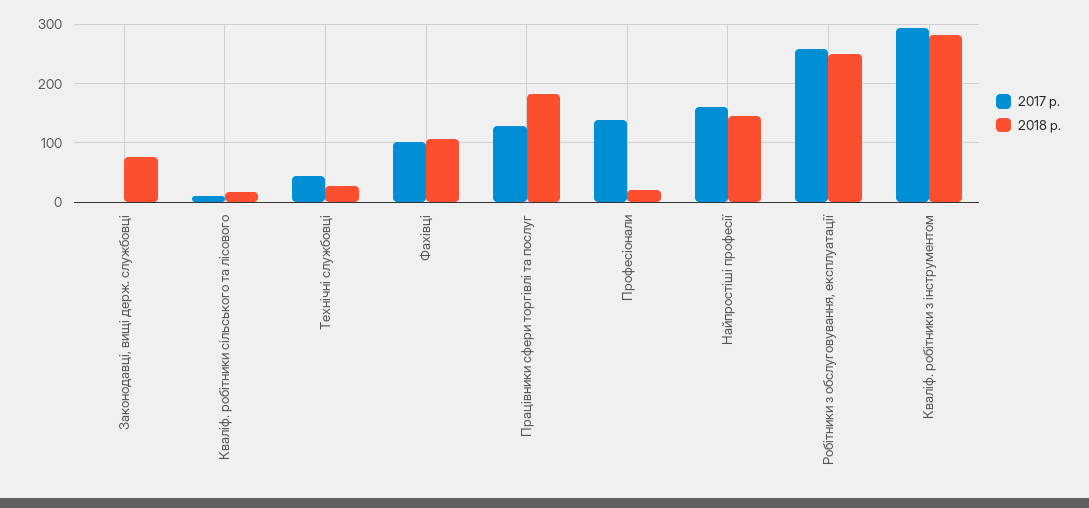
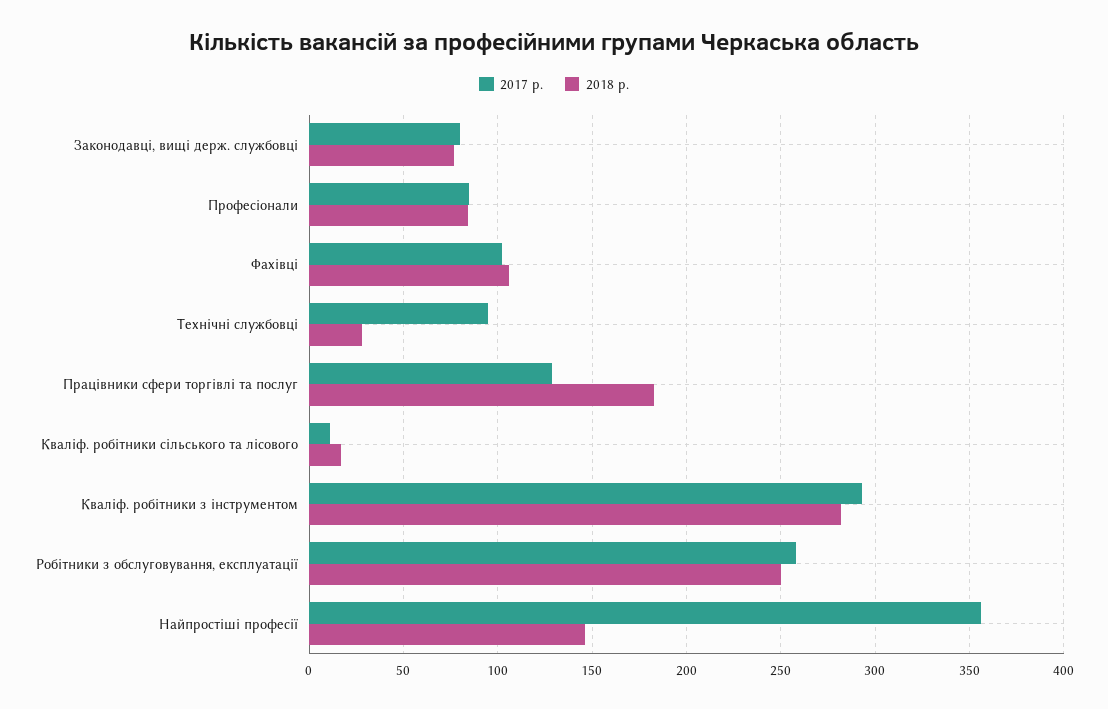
2017 р., Законодавці, вищі держ. службовці: 0 -> 80
2017 р., Технічні службовці: 40 -> 95
2017 р., Професіонали: 140 -> 85
2018 р., Професіонали: 20 -> 85
2017 р., Найпростіші професії: 160 -> 355

